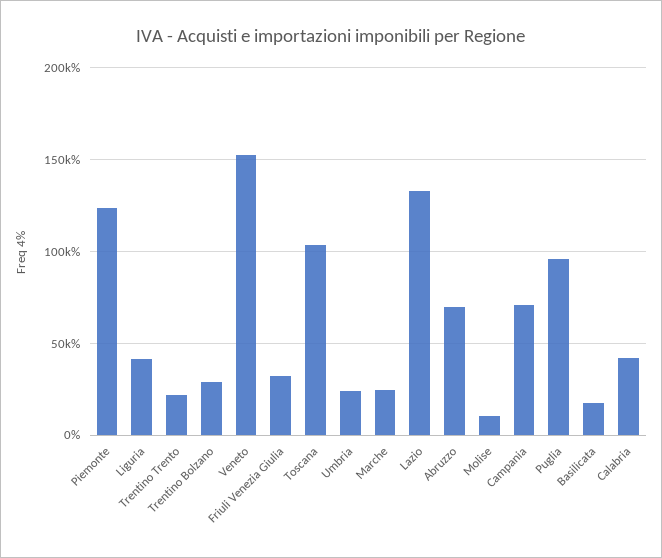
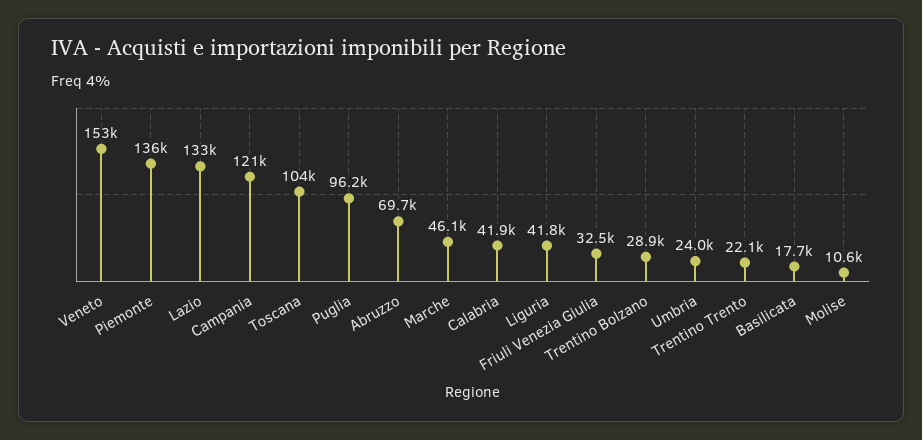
Piemonte: 125000 -> 136000
Marche: 25000 -> 46100
Campania: 70000 -> 121000

